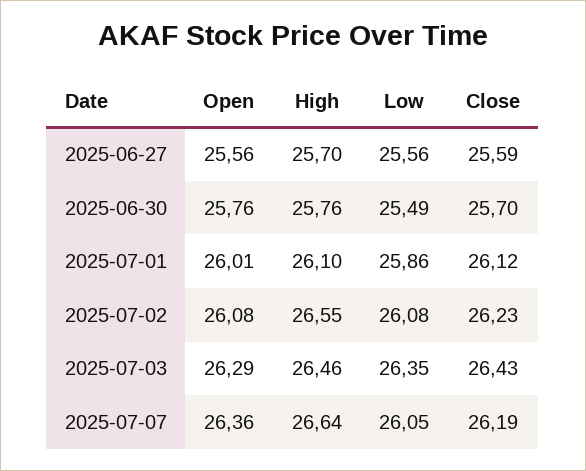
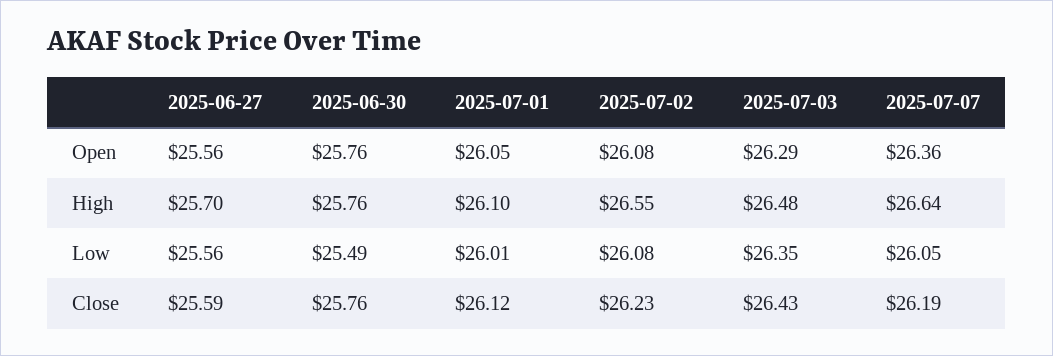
Close, 2025-06-30: 25.7 -> 25.76
Open, 2025-07-01: 26.01 -> 26.05
Low, 2025-07-01: 25.86 -> 26.01
High, 2025-07-03: 26.46 -> 26.48

